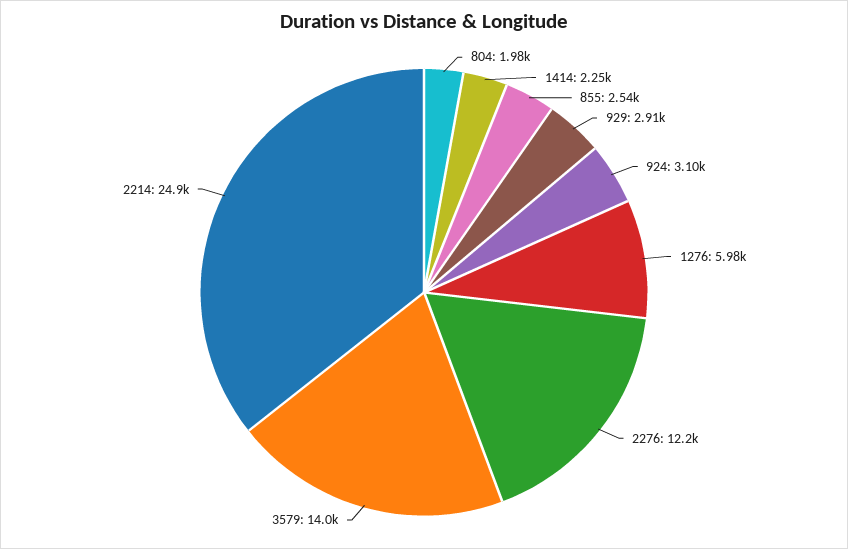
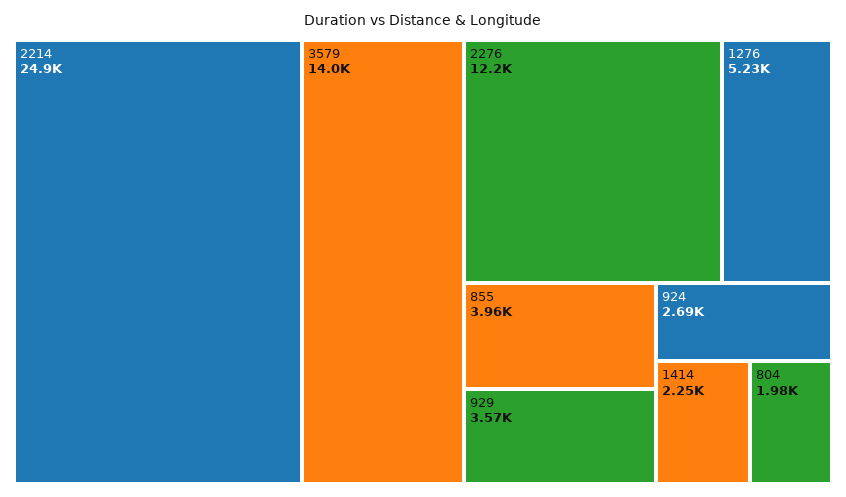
855: 2540 -> 3960
929: 2910 -> 3570
924: 3100 -> 2690
1276: 5980 -> 5230

